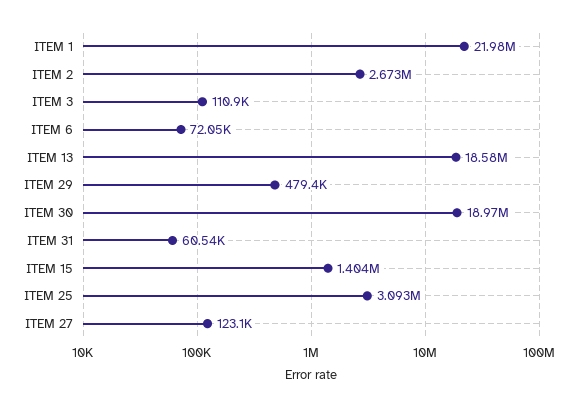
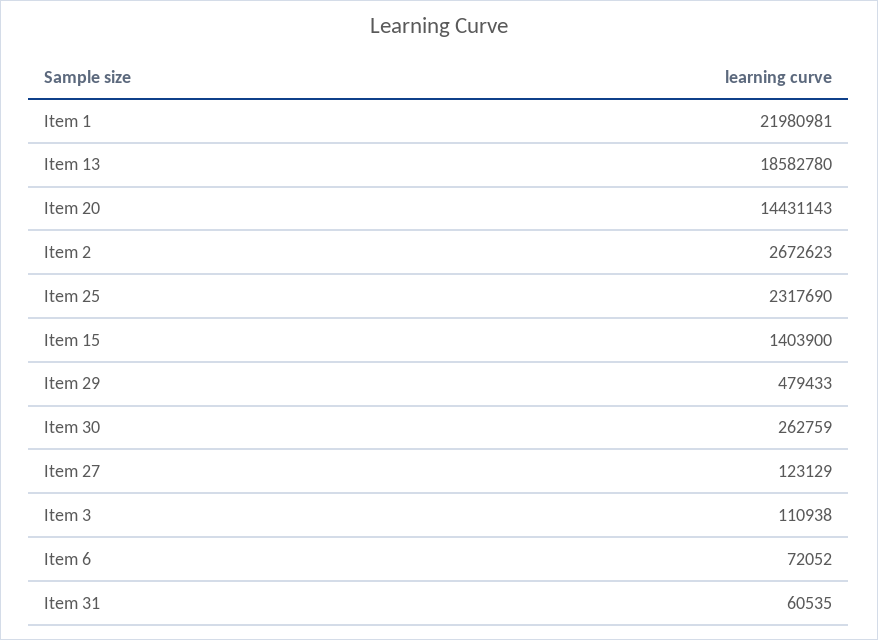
ITEM 30: 18970000 -> 262759
ITEM 25: 3093000 -> 2317690
Item 20: none -> 14431143

